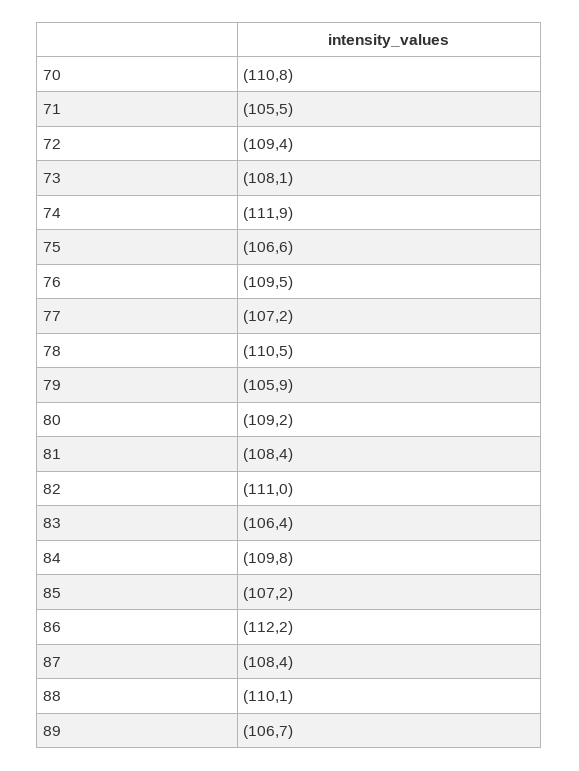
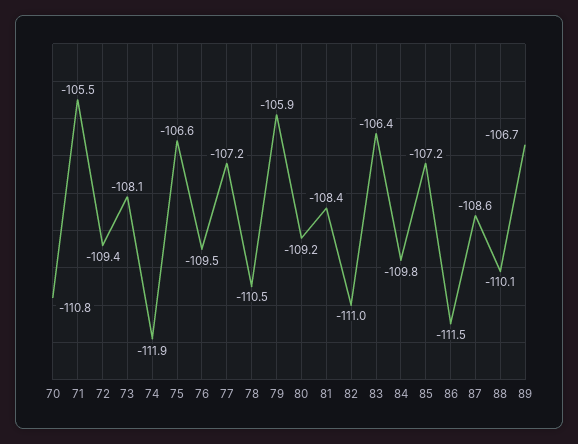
86: -112.2 -> -111.5
87: -108.4 -> -108.6

